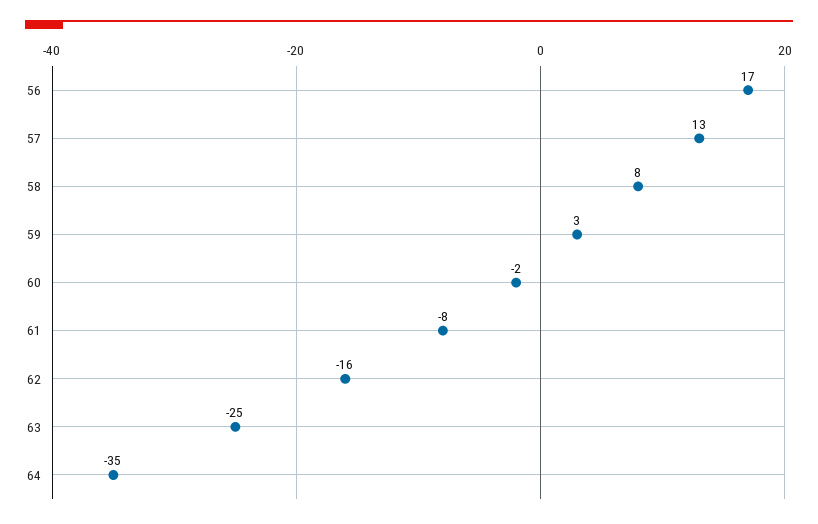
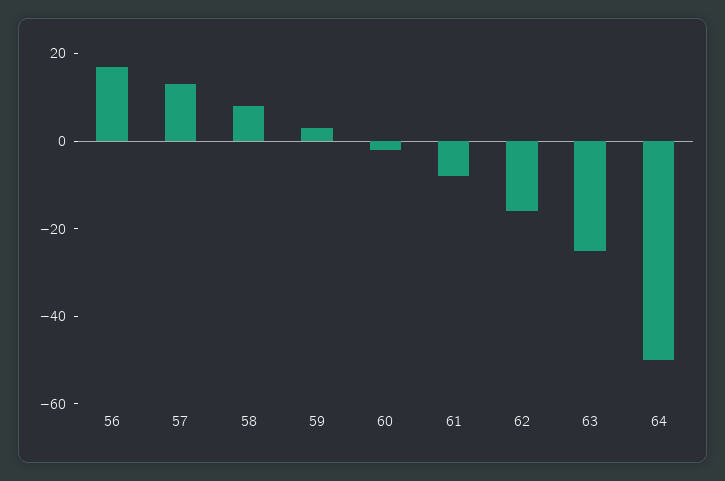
64: -35 -> -50

